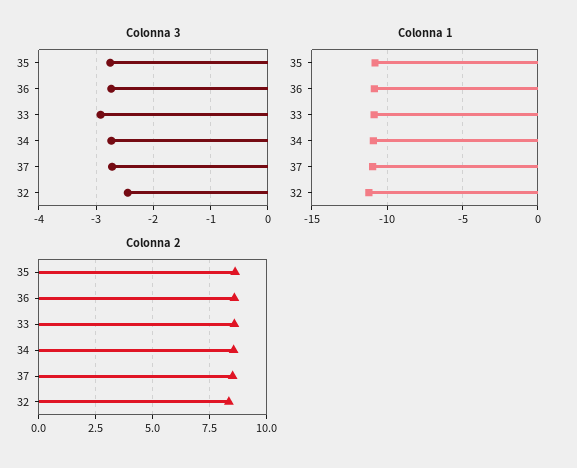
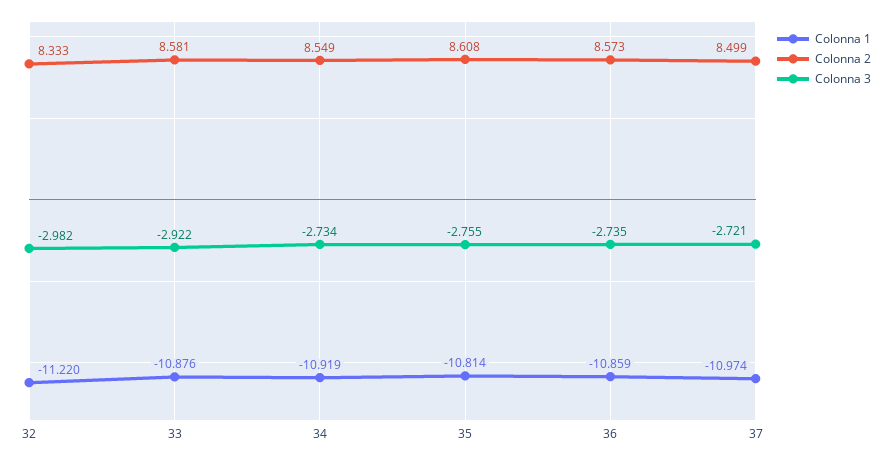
Colonna 3, 32: -2.4 -> -2.982

